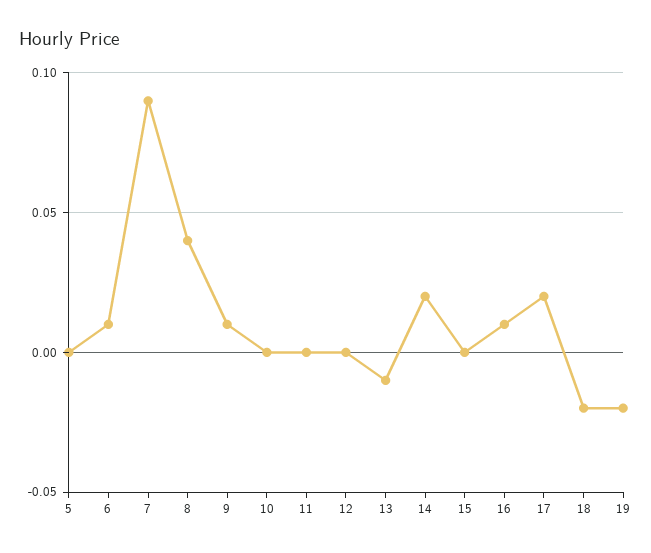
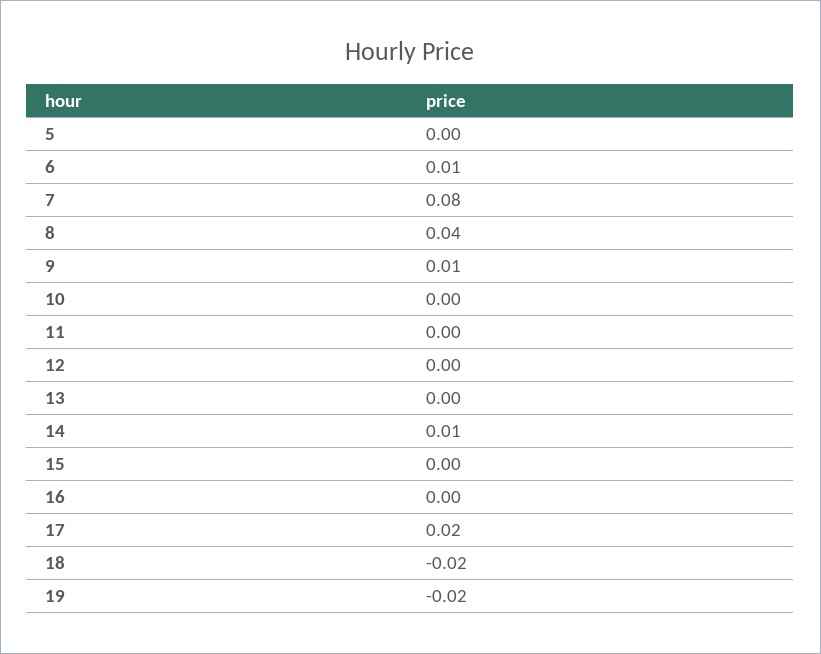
7: 0.09 -> 0.08
13: -0.01 -> 0
14: 0.02 -> 0.01
16: 0.01 -> 0

